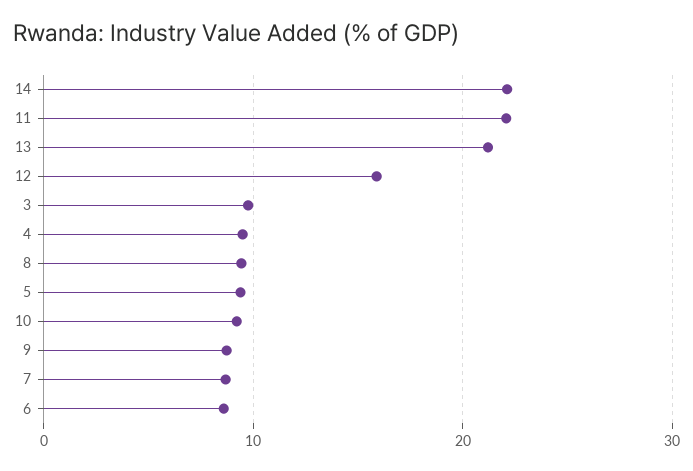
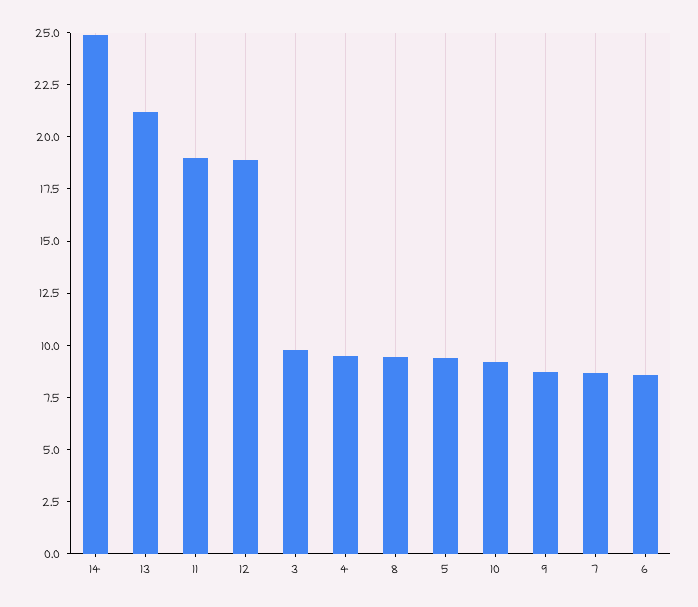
14: 22 -> 25
11: 22 -> 19
12: 16 -> 19

